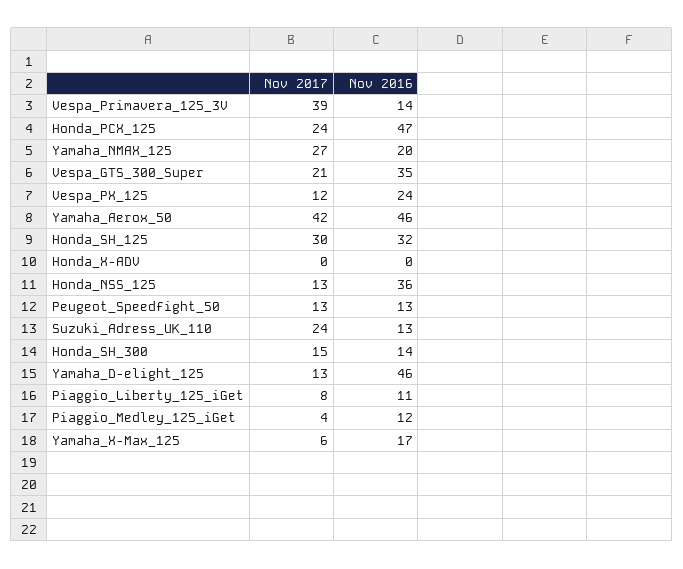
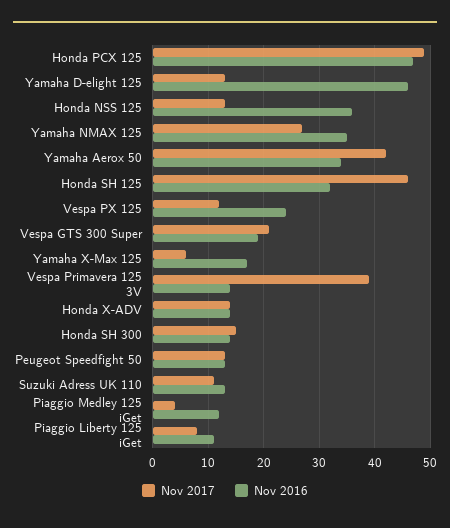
Nov 2017, Honda_PCX_125: 24 -> 50
Nov 2016, Yamaha_NMAX_125: 20 -> 35
Nov 2016, Vespa_GTS_300_Super: 35 -> 20
Nov 2016, Yamaha_Aerox_50: 46 -> 35
Nov 2017, Honda_SH_125: 30 -> 45
Nov 2017, Honda_X-ADV: 0 -> 15
Nov 2016, Honda_X-ADV: 0 -> 15
Nov 2017, Suzuki_Adress_UK_110: 24 -> 10

